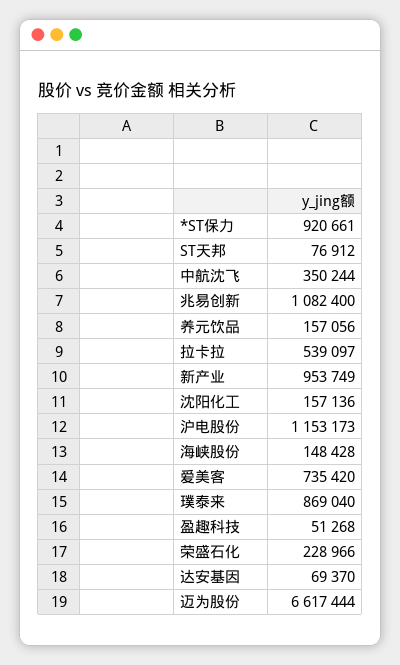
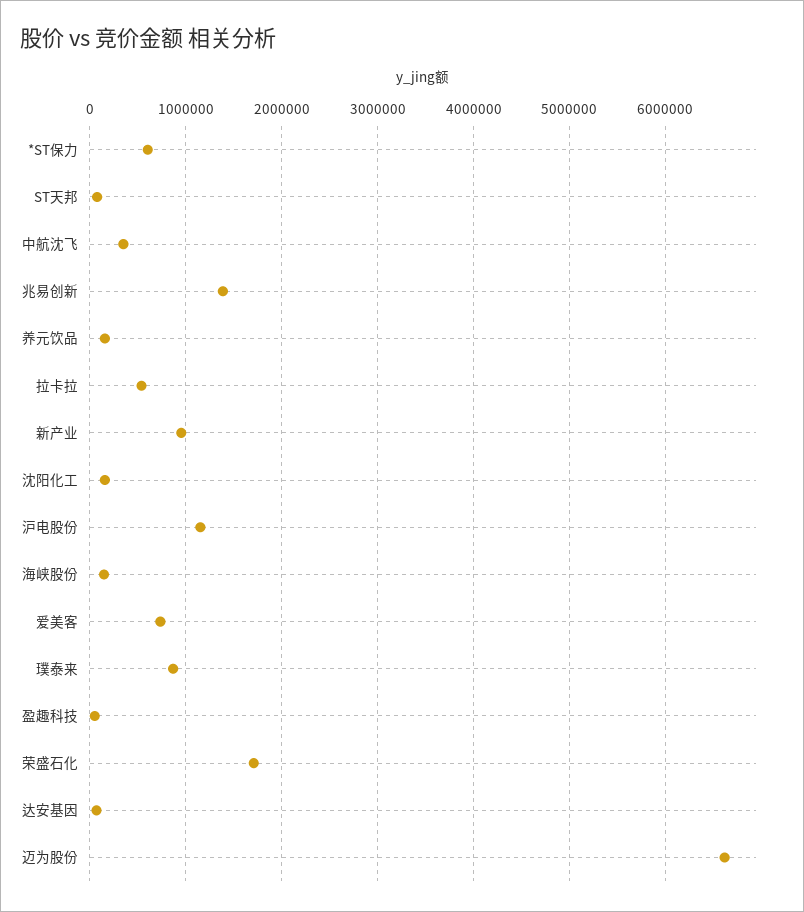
*ST保力: 920661 -> 600000
兆易创新: 1082400 -> 1400000
荣盛石化: 228966 -> 1700000

